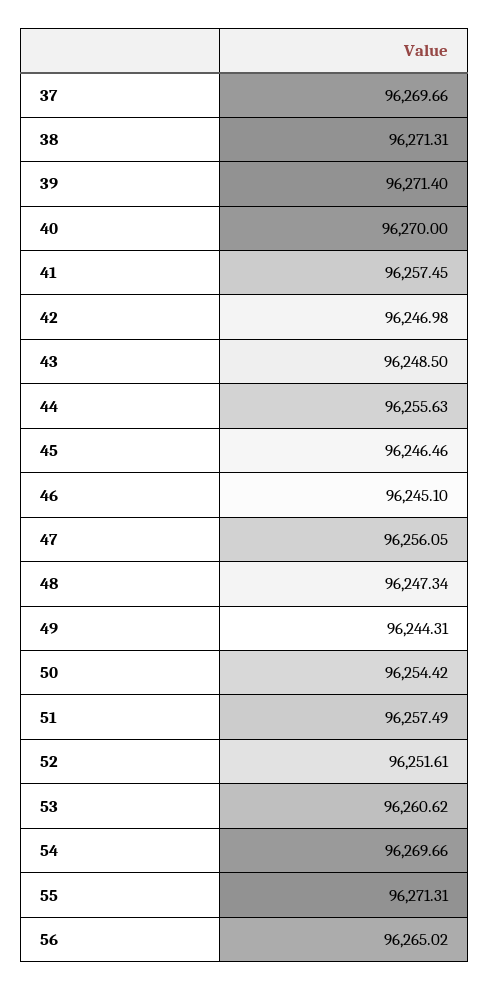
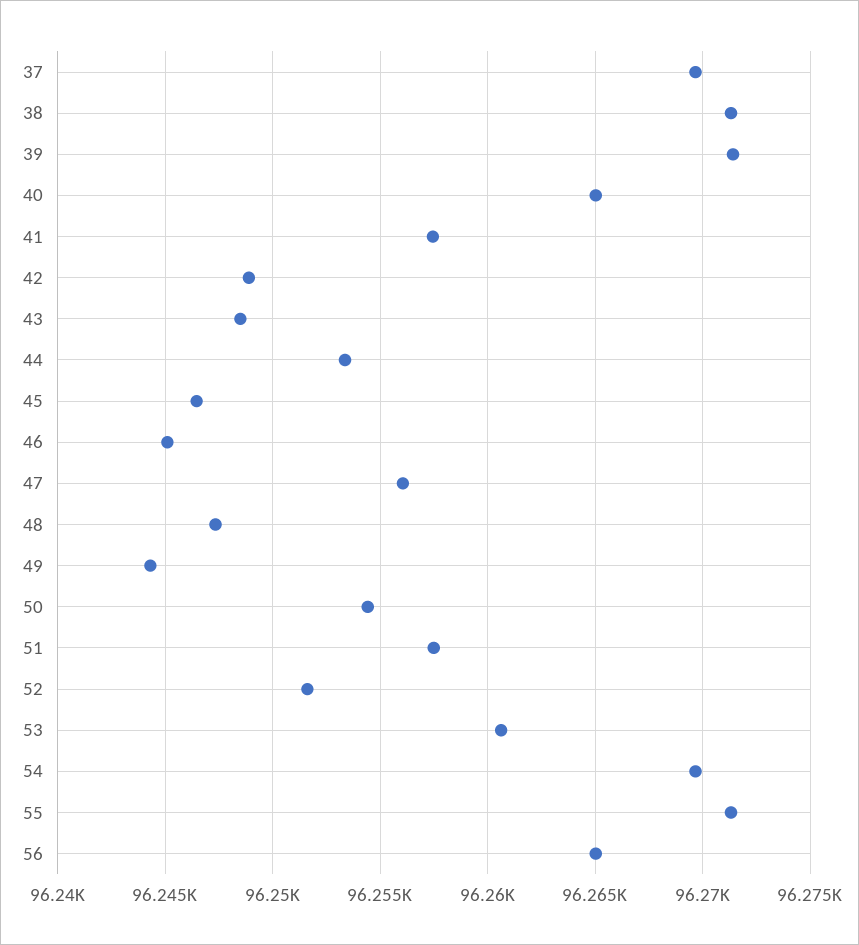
40: 96270 -> 96265
42: 96246.98 -> 96249
44: 96255.63 -> 96253.5

